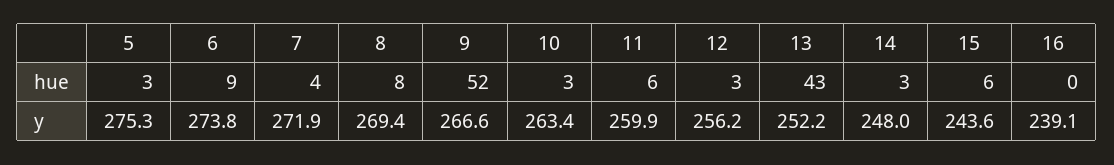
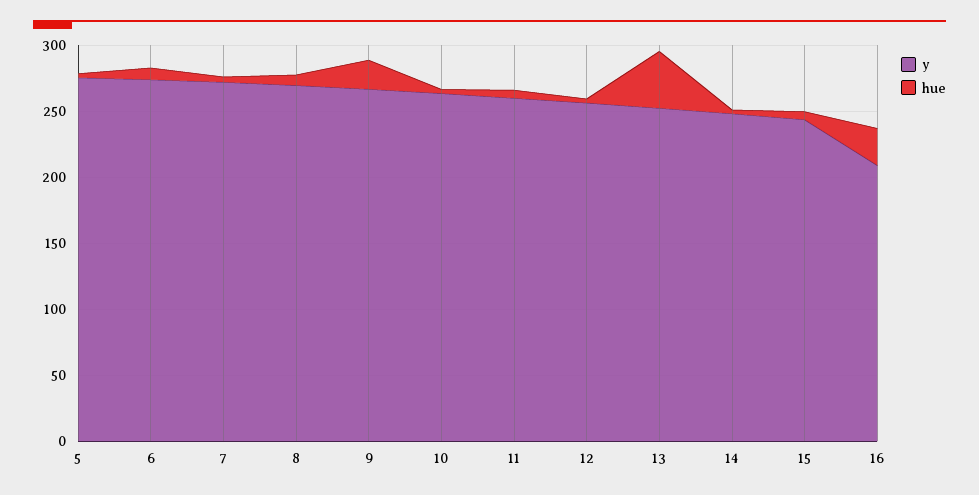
hue, 9: 52 -> 20
hue, 16: 0 -> 30
y, 16: 239.1 -> 210

